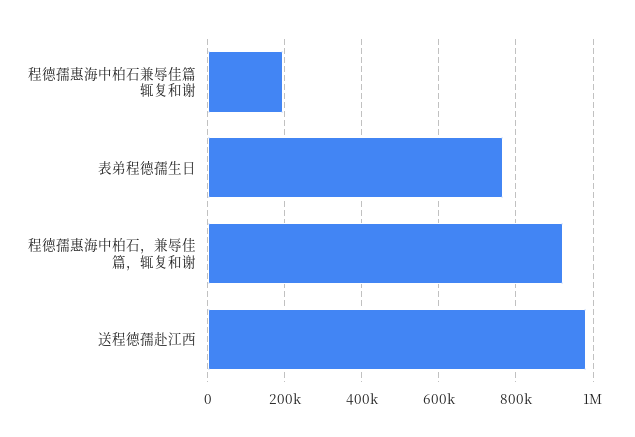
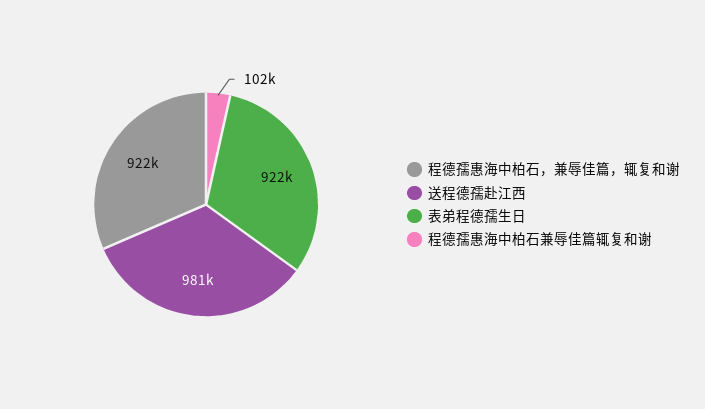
程德孺惠海中柏石兼辱佳篇辄复和谢: 200000 -> 102000
表弟程德孺生日: 760000 -> 922000

